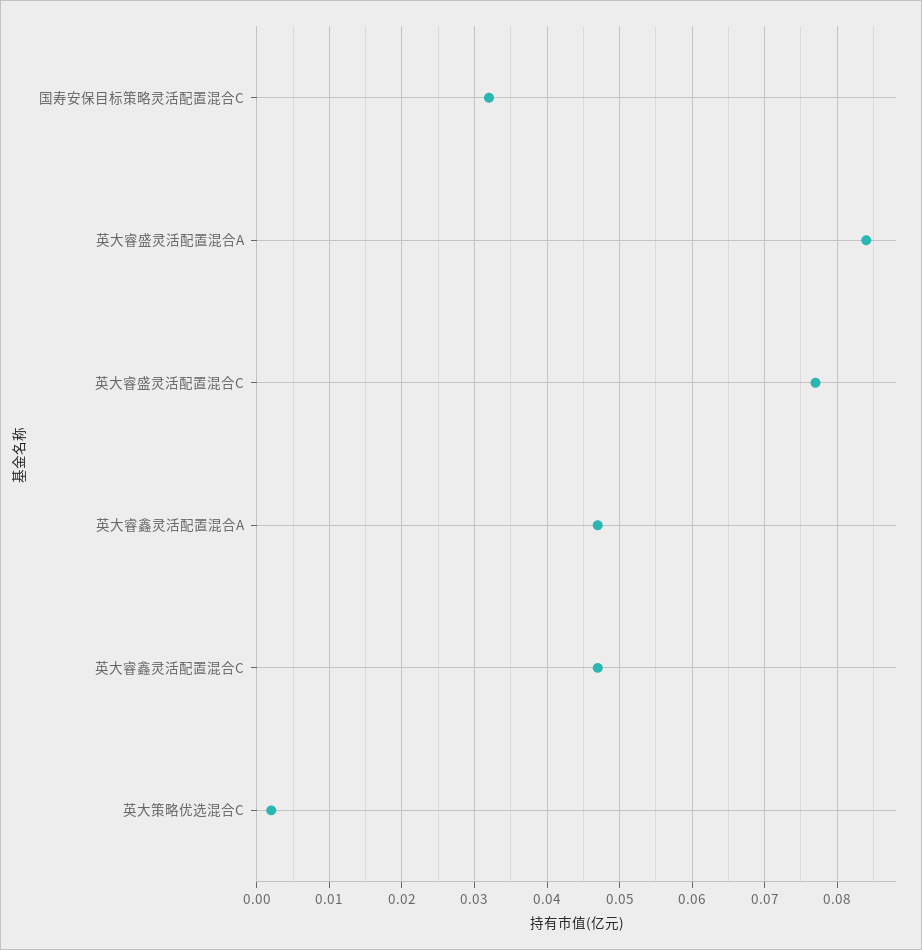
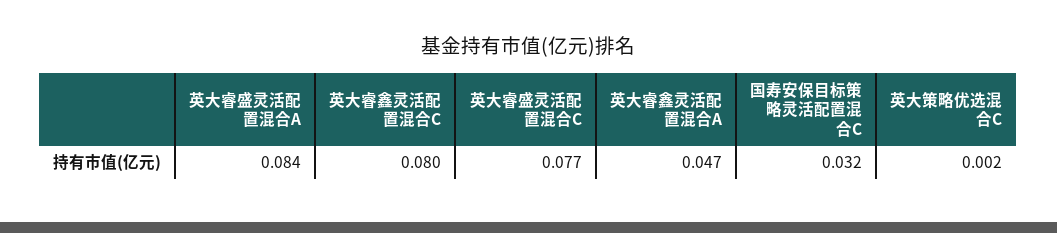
英大睿鑫灵活配置混合C: 0.047 -> 0.08

